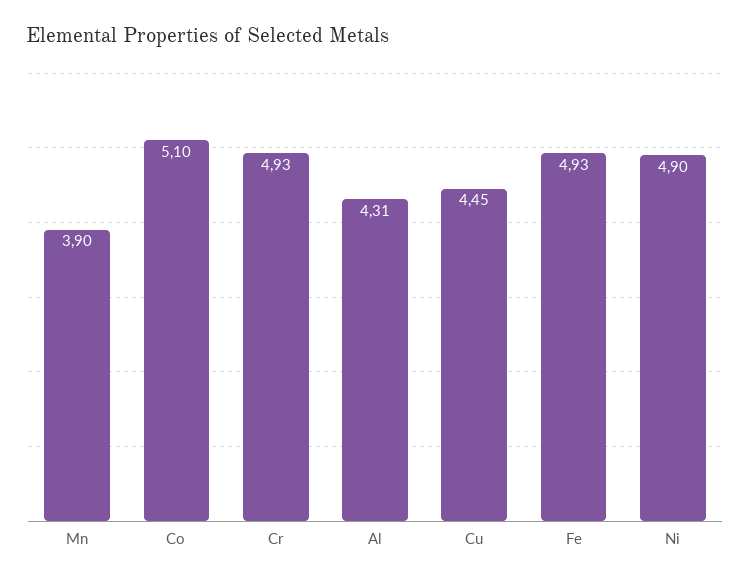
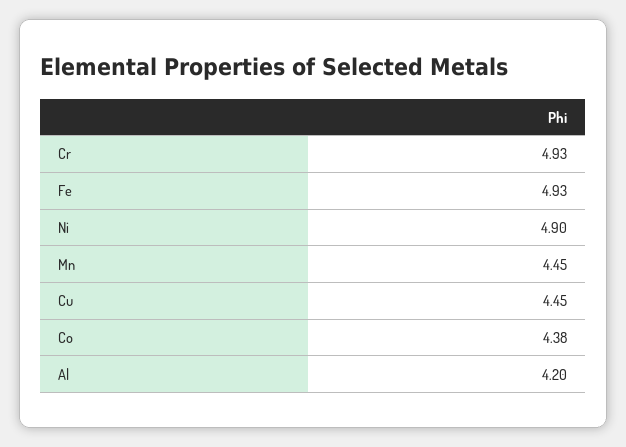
Mn: 3.9 -> 4.45
Co: 5.1 -> 4.38
Al: 4.31 -> 4.2

